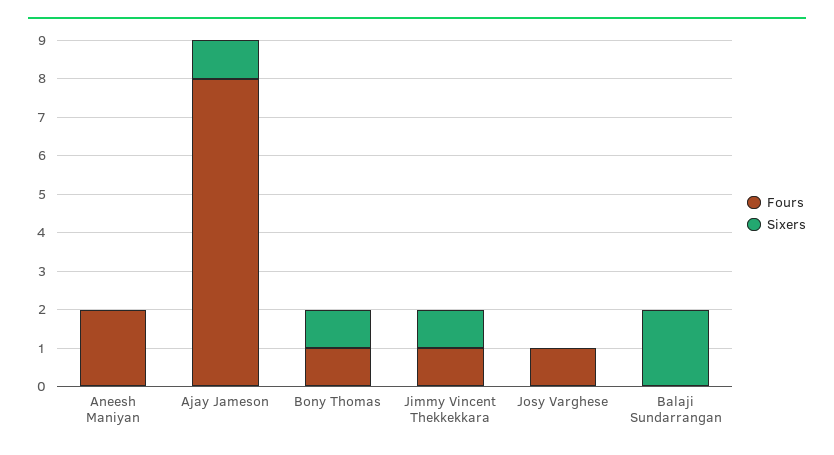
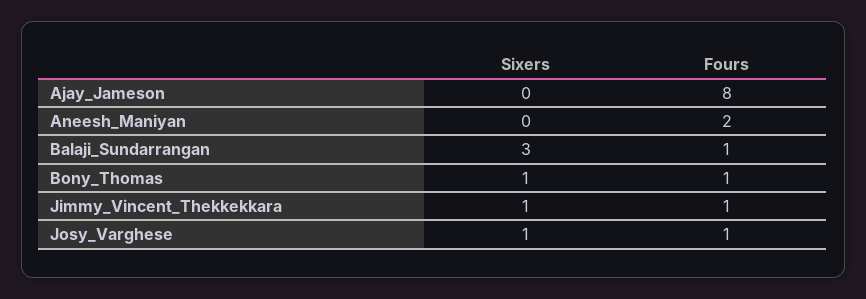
Sixers, Ajay Jameson: 1 -> 0
Sixers, Josy Varghese: 0 -> 1
Fours, Balaji Sundarrangan: 0 -> 1
Sixers, Balaji Sundarrangan: 2 -> 3

